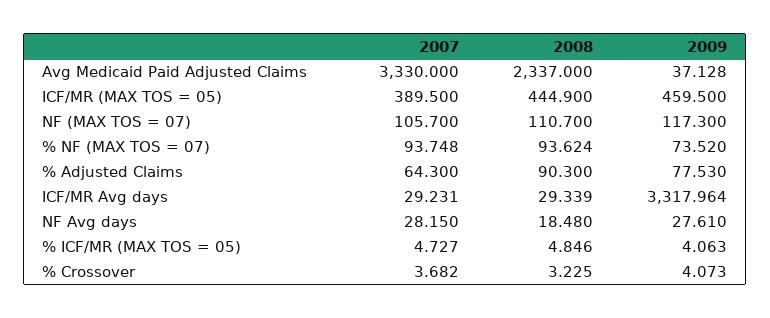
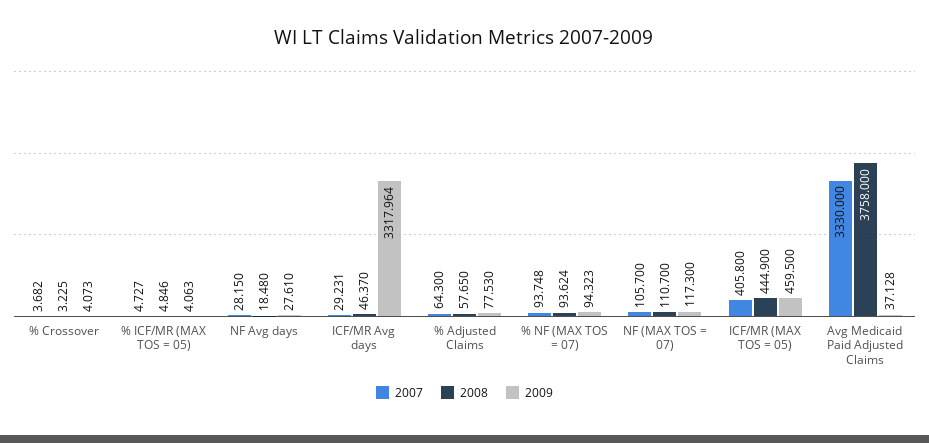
2008, Avg Medicaid Paid Adjusted Claims: 2337 -> 3758
2007, ICF/MR (MAX TOS = 05): 389.5 -> 405.8
2009, % NF (MAX TOS = 07): 73.52 -> 94.323
2008, % Adjusted Claims: 90.3 -> 57.65
2008, ICF/MR Avg days: 29.339 -> 46.37

